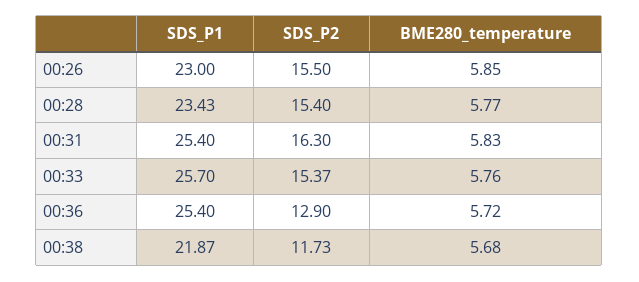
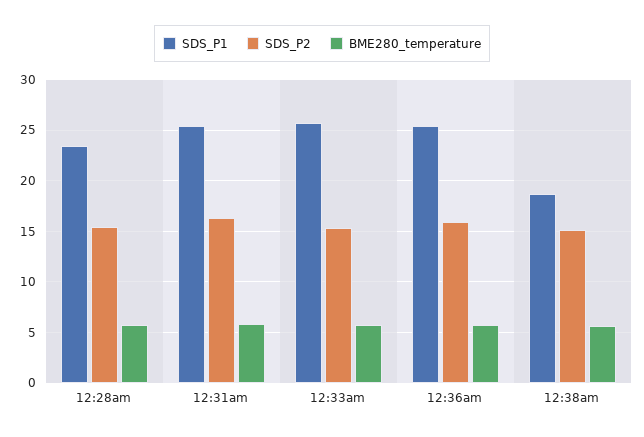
SDS_P1, 00:26: 23 -> none
SDS_P2, 00:26: 15.5 -> none
BME280_temperature, 00:26: 5.85 -> none
SDS_P2, 00:36: 12.9 -> 16
SDS_P1, 00:38: 21.87 -> 19
SDS_P2, 00:38: 11.73 -> 15

